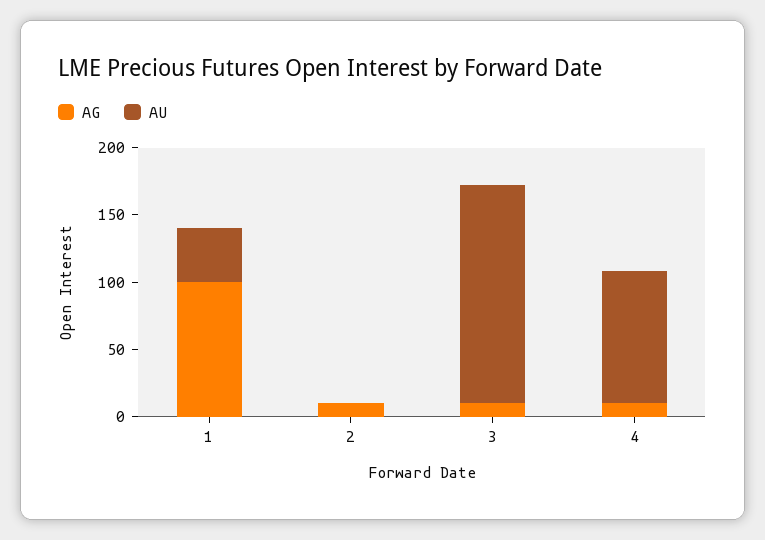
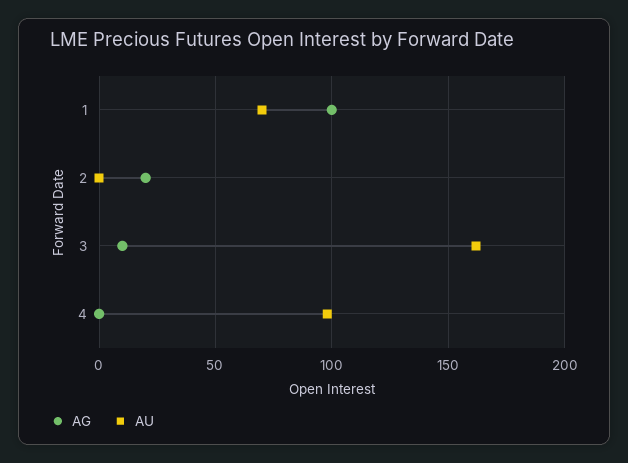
AU, 1: 40 -> 70
AG, 2: 10 -> 20
AG, 4: 10 -> 0

